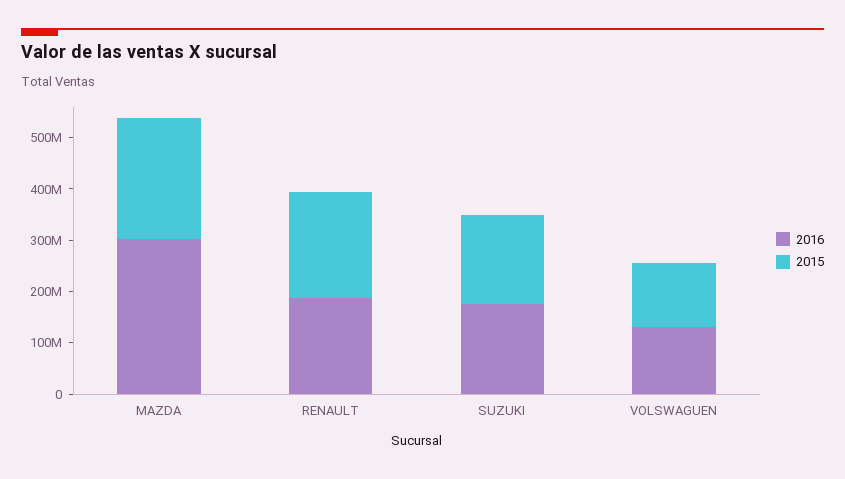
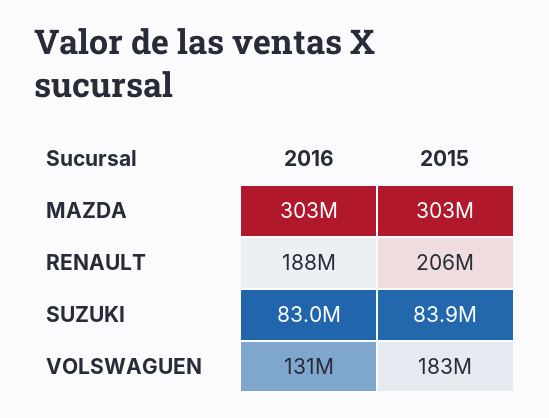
2015, MAZDA: 240000000 -> 303000000
2016, SUZUKI: 180000000 -> 83000000
2015, SUZUKI: 180000000 -> 83900000
2015, VOLSWAGUEN: 120000000 -> 183000000

